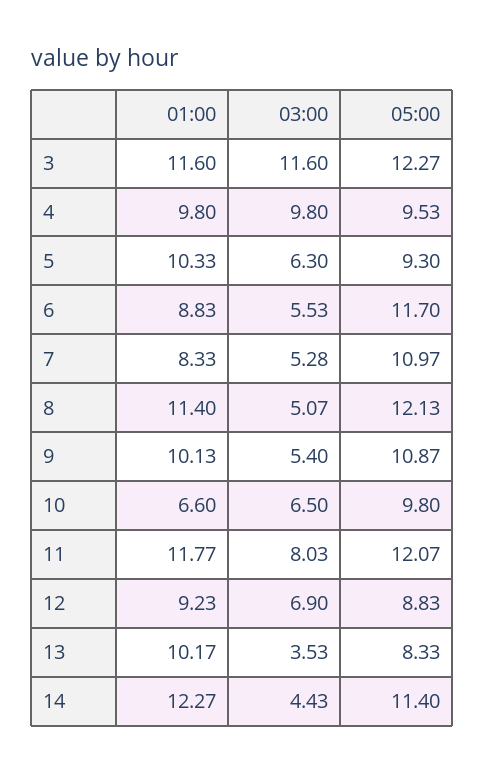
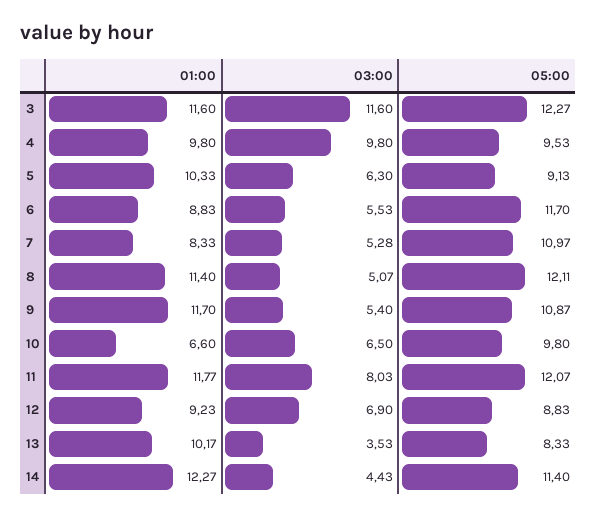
05:00, 5: 9.3 -> 9.13
05:00, 8: 12.13 -> 12.11
01:00, 9: 10.13 -> 11.7

